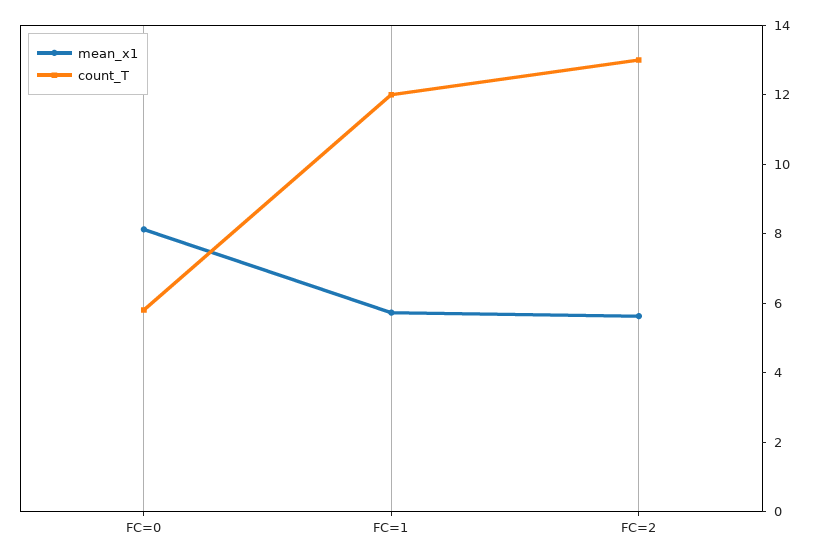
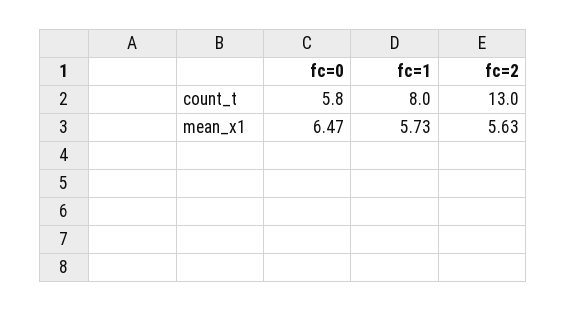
mean_x1, FC=0: 8 -> 6.47
count_T, FC=1: 12 -> 8

